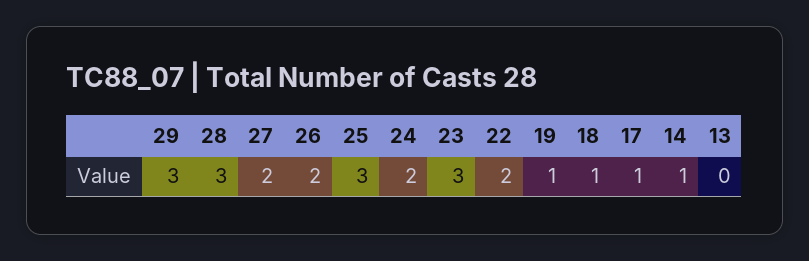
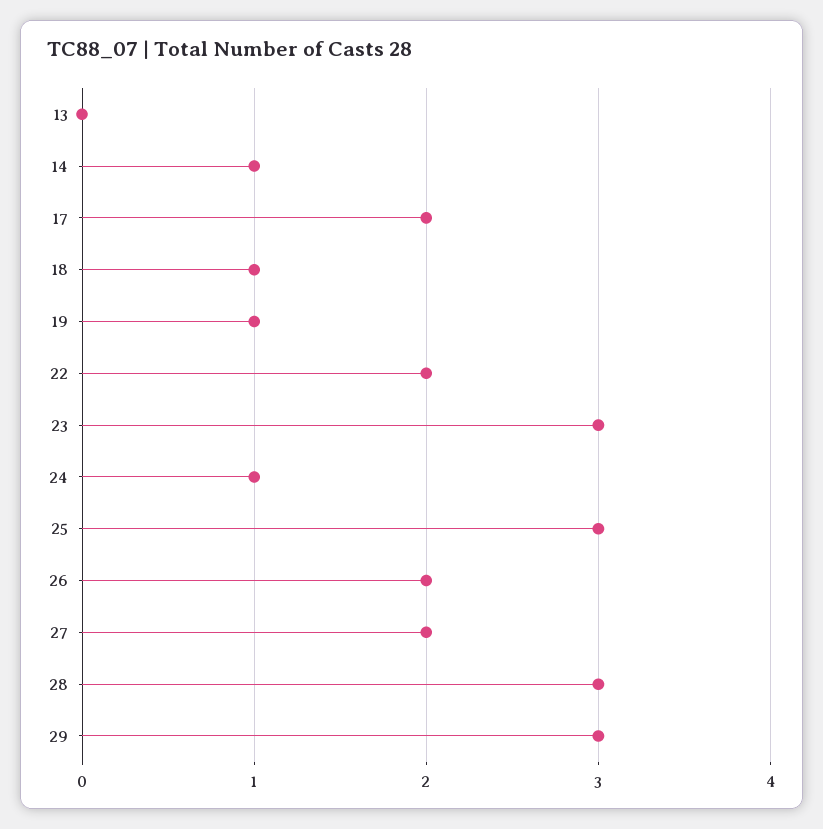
24: 2 -> 1
17: 1 -> 2

